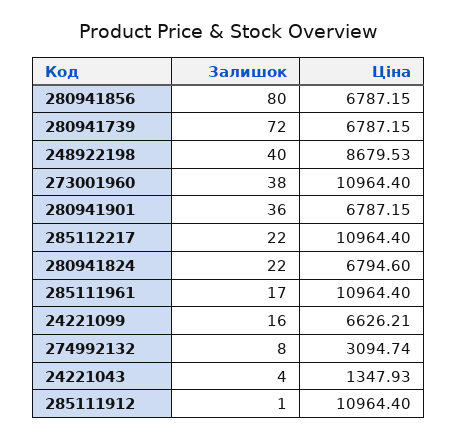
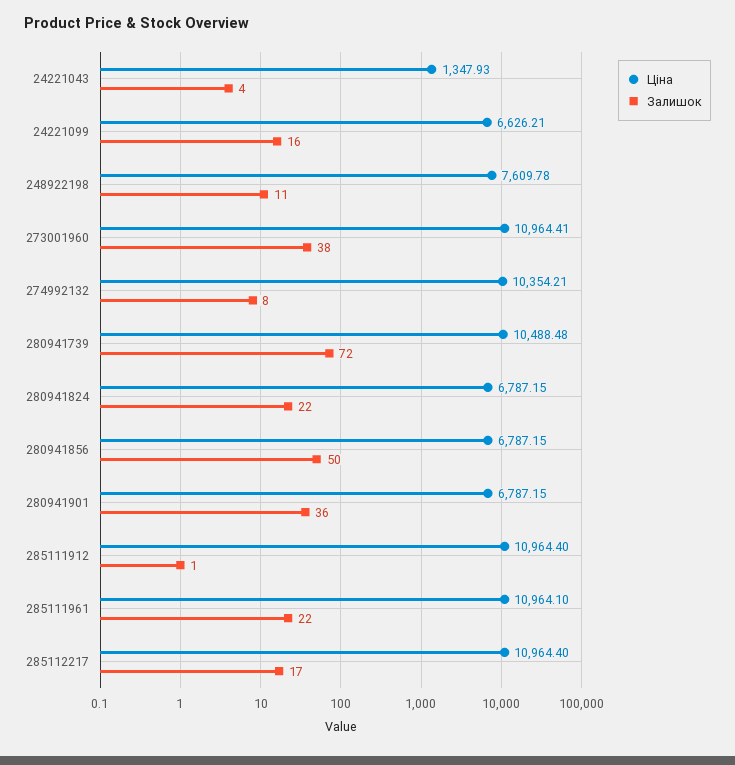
Залишок, 280941856: 80 -> 50
Ціна, 280941739: 6787.15 -> 10488.48
Залишок, 248922198: 40 -> 11
Ціна, 248922198: 8679.53 -> 7609.78
Ціна, 273001960: 10964.4 -> 10964.41
Залишок, 285112217: 22 -> 17
Ціна, 280941824: 6794.6 -> 6787.15
Залишок, 285111961: 17 -> 22
Ціна, 285111961: 10964.4 -> 10964.1
Ціна, 274992132: 3094.74 -> 10354.21

